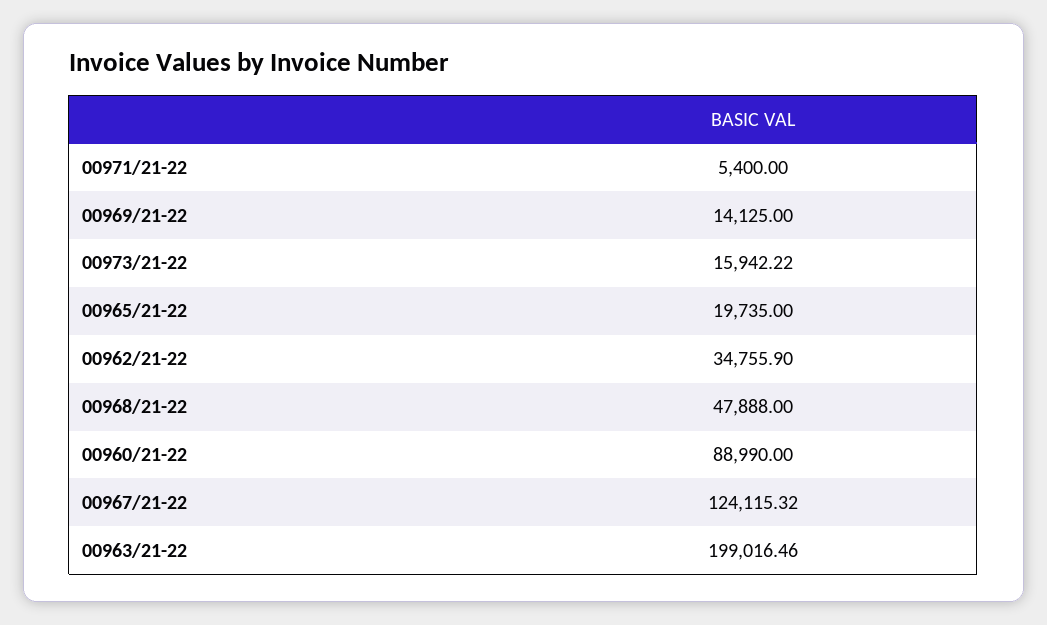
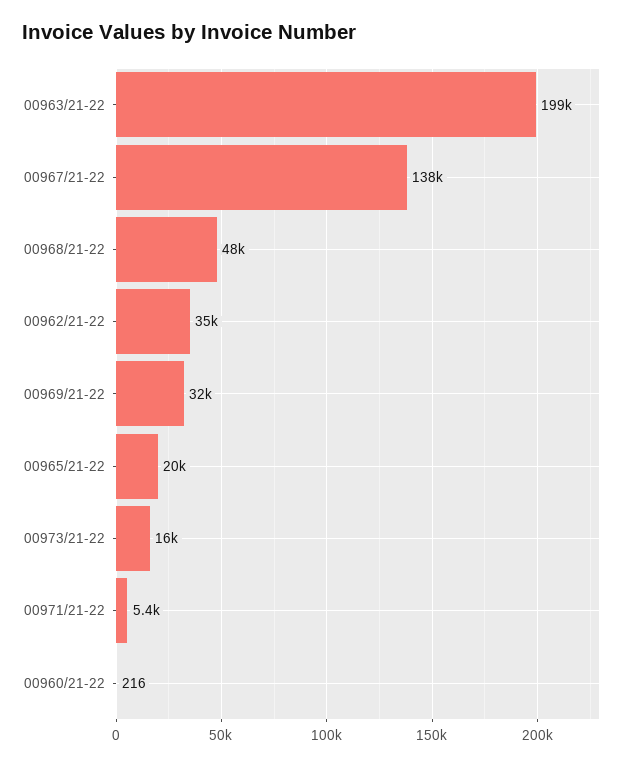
00969/21-22: 14125 -> 32000
00960/21-22: 88990 -> 216
00967/21-22: 124115.32 -> 138000

